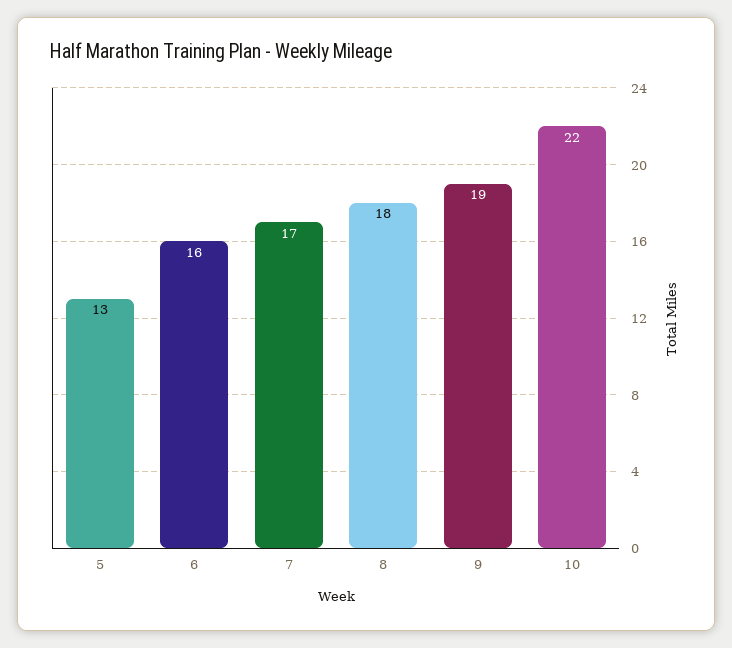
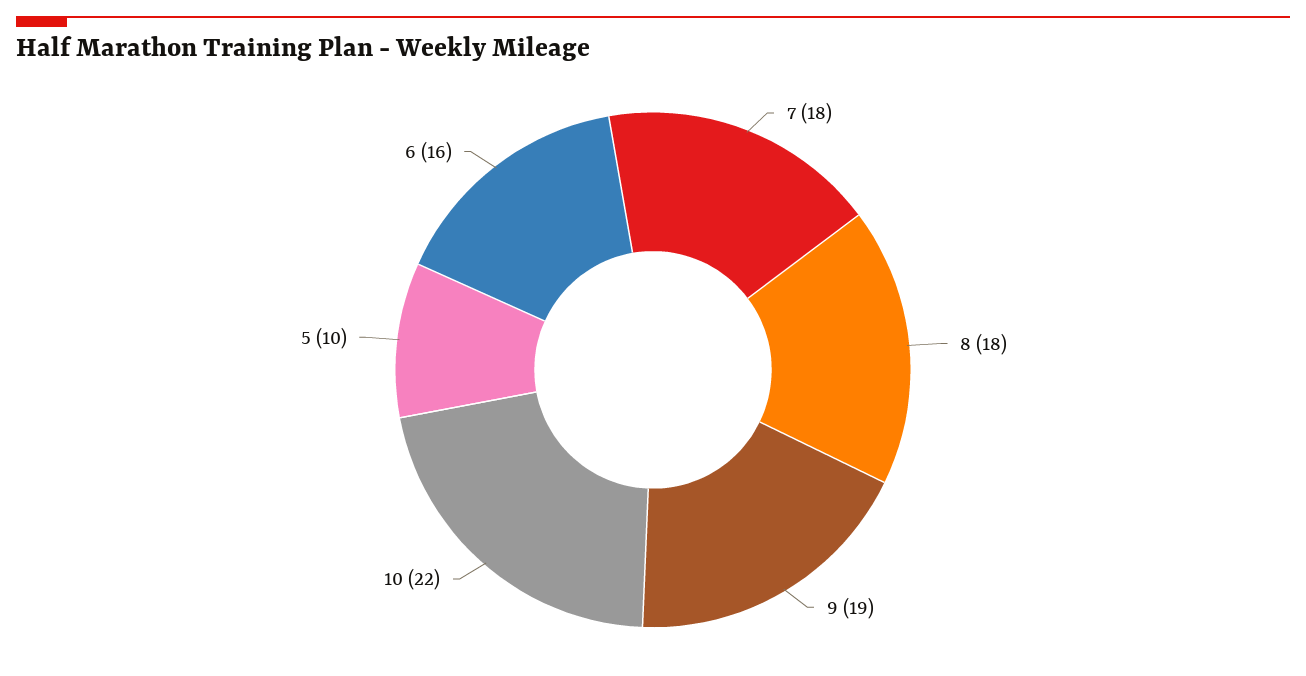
5: 13 -> 10
7: 17 -> 18

